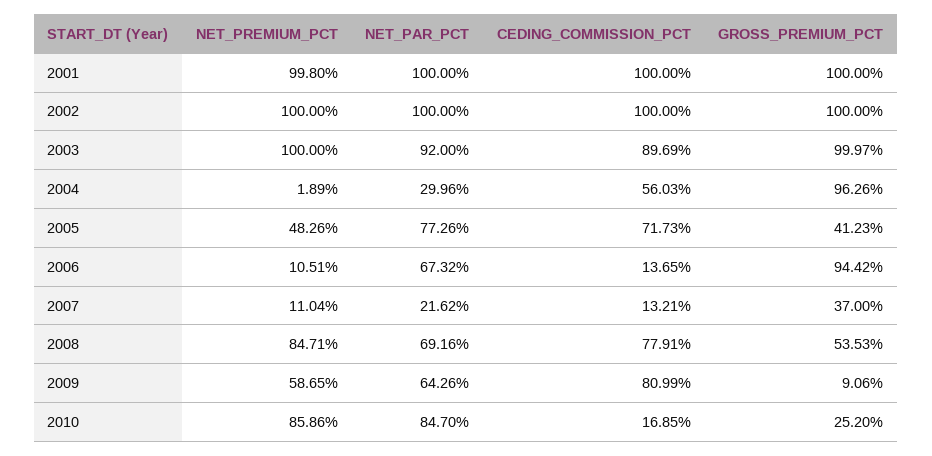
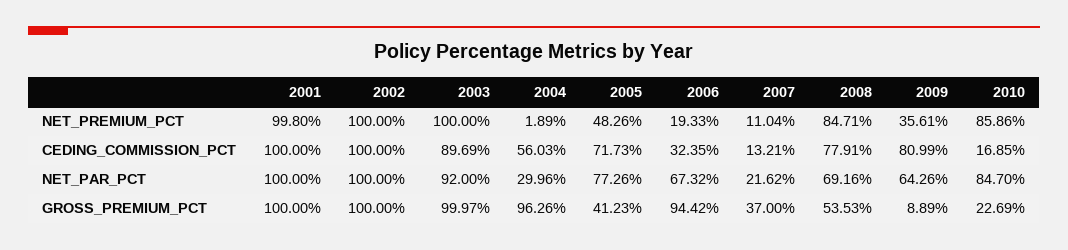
NET_PREMIUM_PCT, 2006: 10.51 -> 19.33
CEDING_COMMISSION_PCT, 2006: 13.65 -> 32.35
NET_PREMIUM_PCT, 2009: 58.65 -> 35.61
GROSS_PREMIUM_PCT, 2009: 9.06 -> 8.89
GROSS_PREMIUM_PCT, 2010: 25.2 -> 22.69

